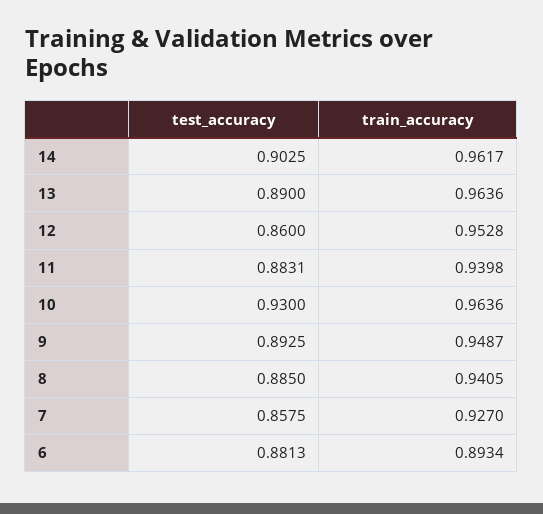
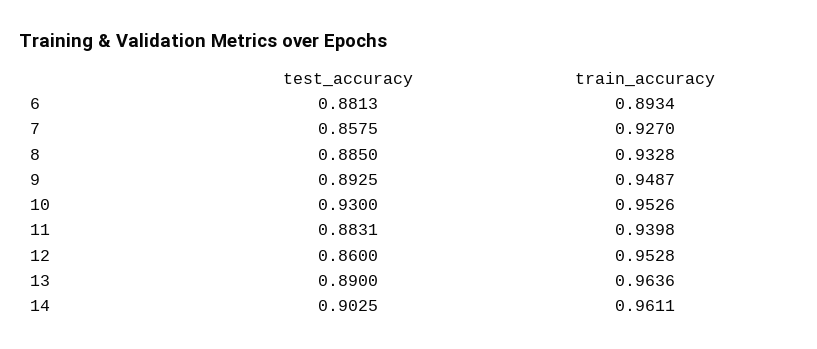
train_accuracy, 14: 0.9617 -> 0.9611
train_accuracy, 10: 0.9636 -> 0.9526
train_accuracy, 8: 0.9405 -> 0.9328

